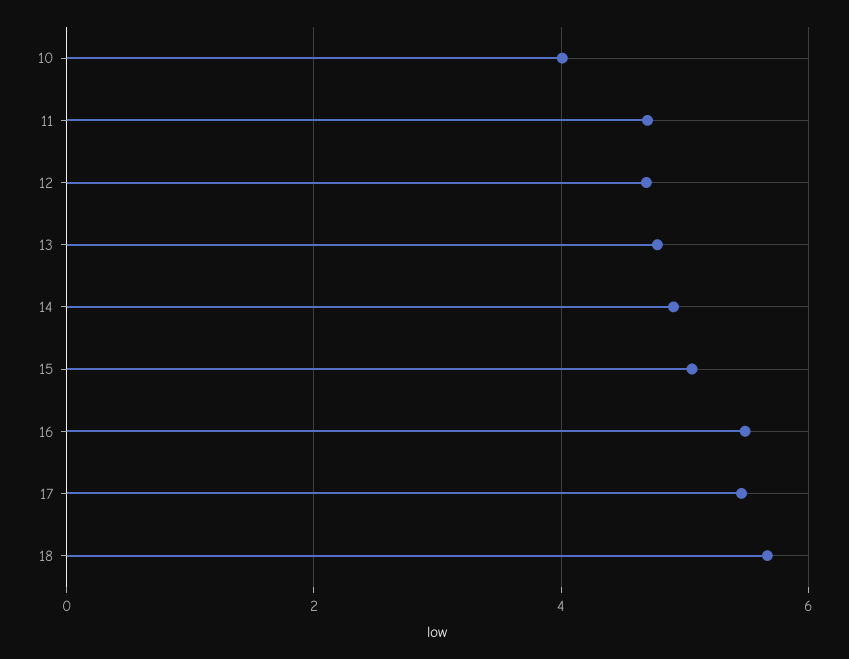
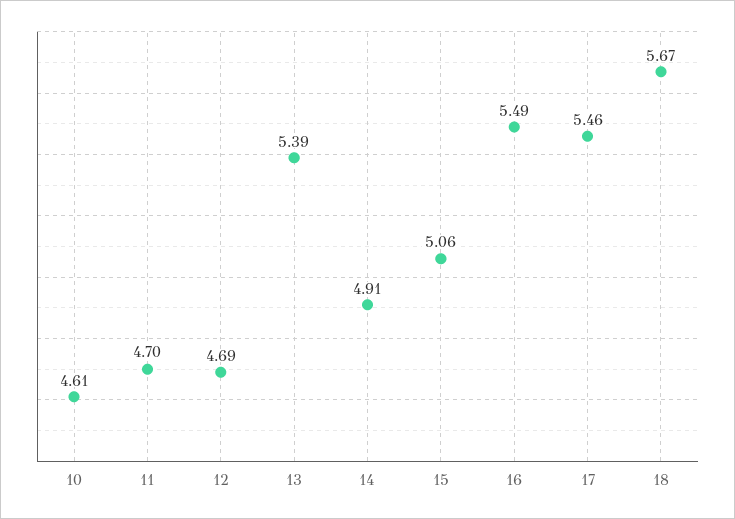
10: 4 -> 4.61
13: 4.8 -> 5.39

